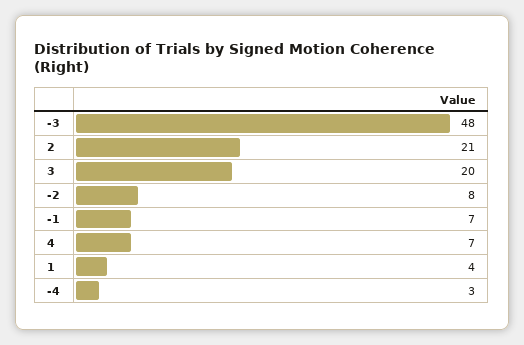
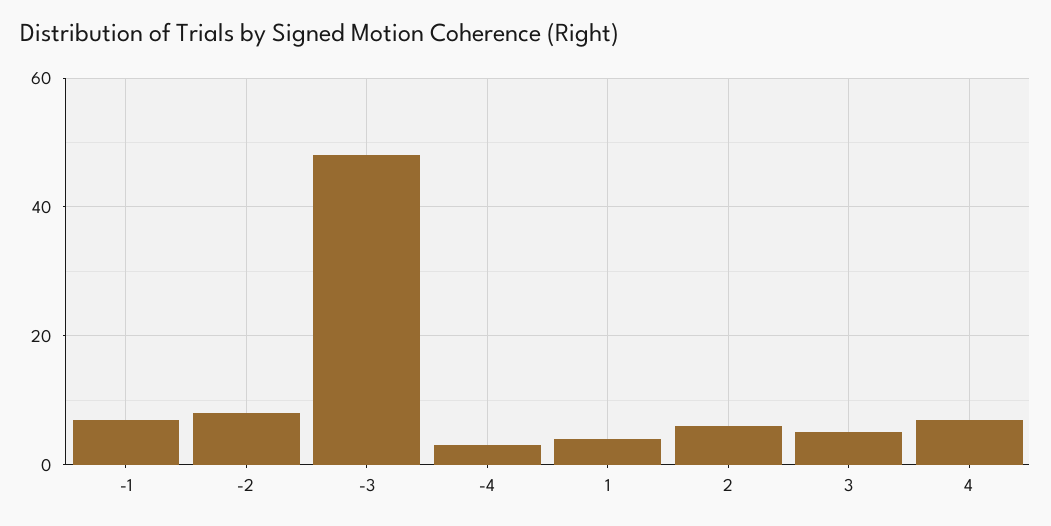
2: 21 -> 5
3: 20 -> 5

